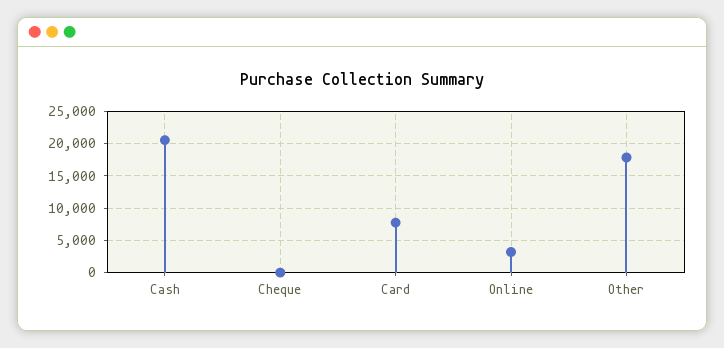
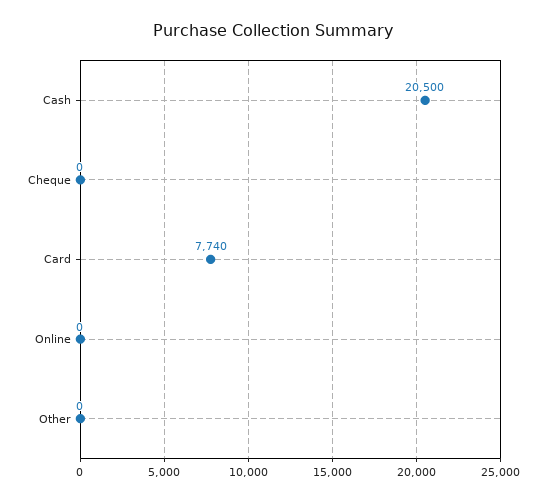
Online: 3000 -> 0
Other: 18000 -> 0

